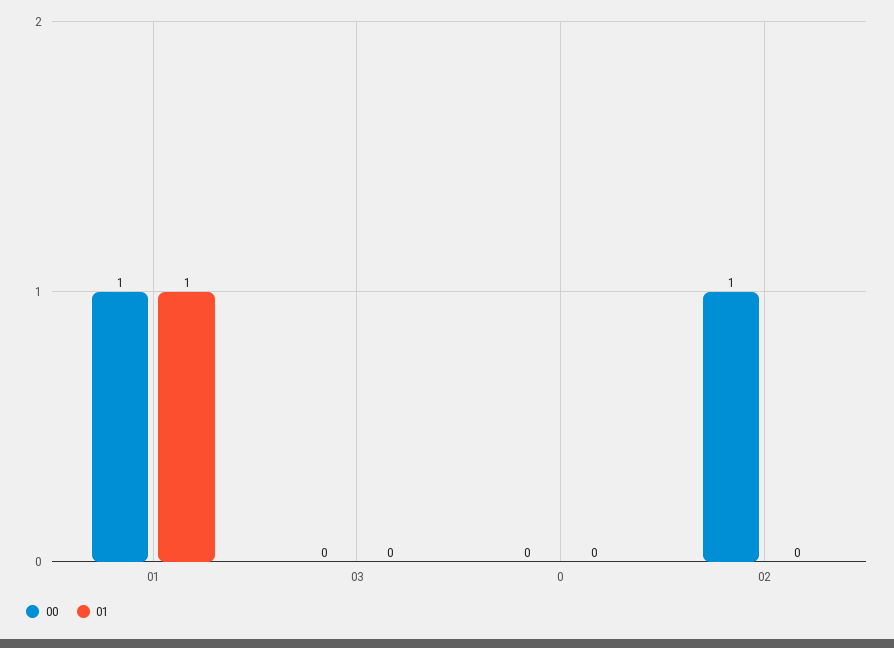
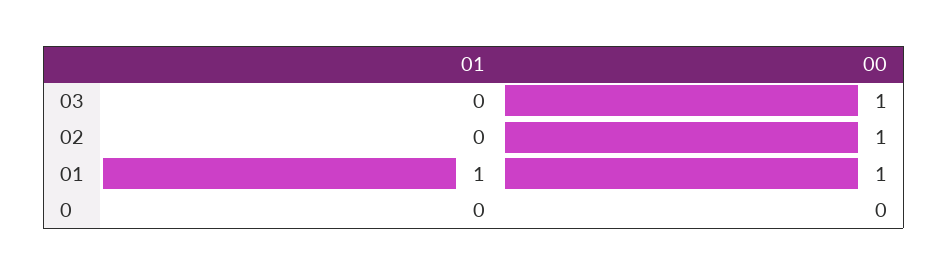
00, 03: 0 -> 1

